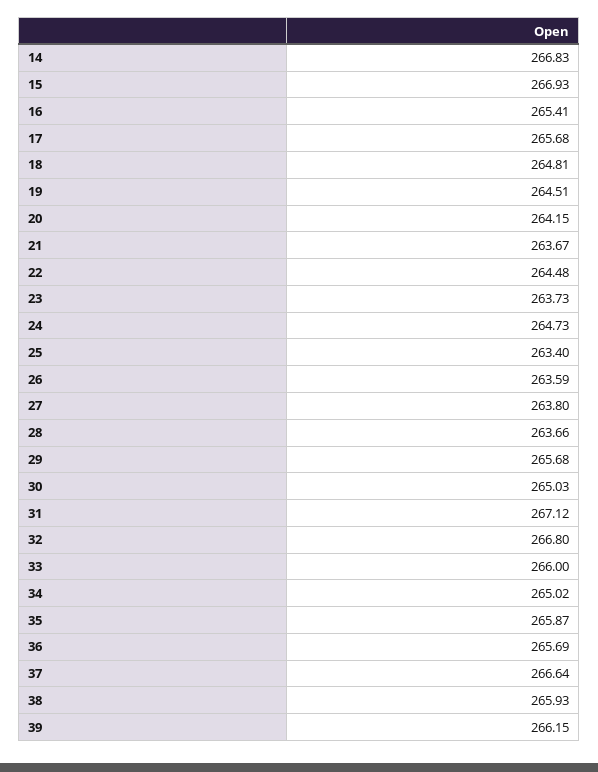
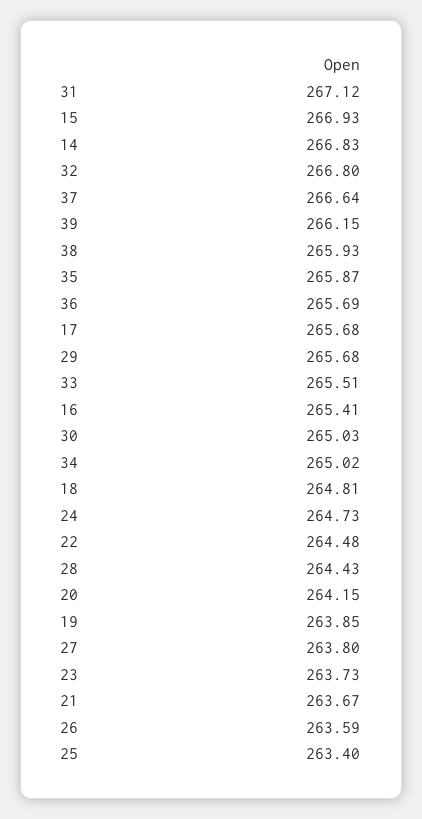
19: 264.51 -> 263.85
28: 263.66 -> 264.43
33: 266 -> 265.51

